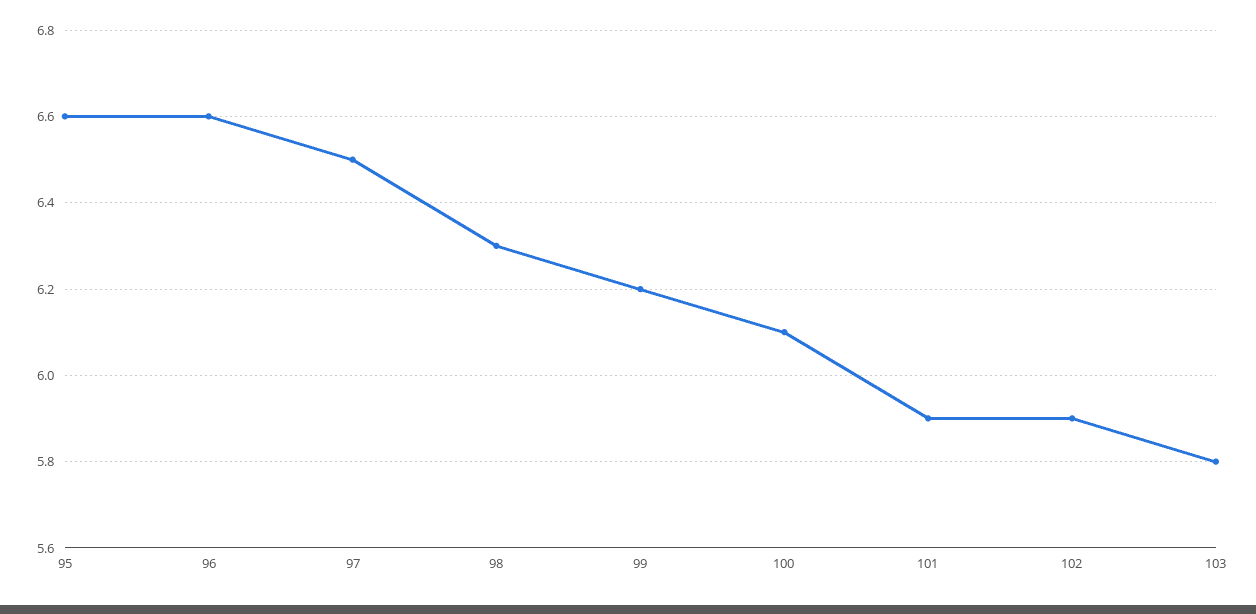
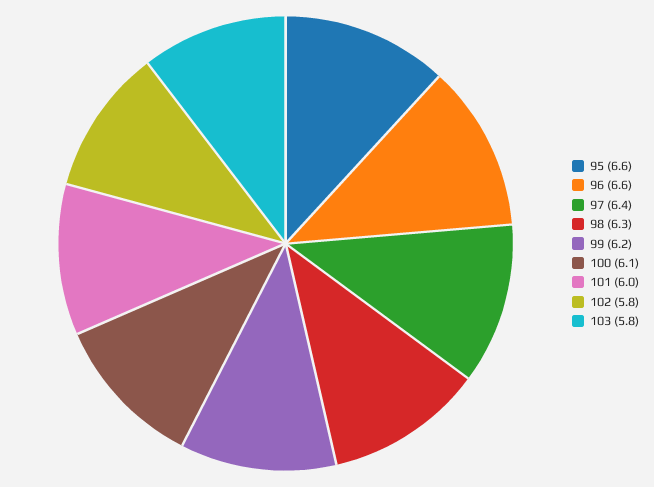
97: 6.5 -> 6.4
101: 5.9 -> 6
102: 5.9 -> 5.8

